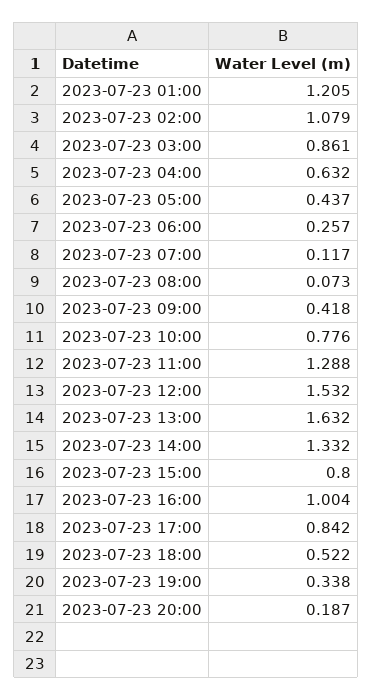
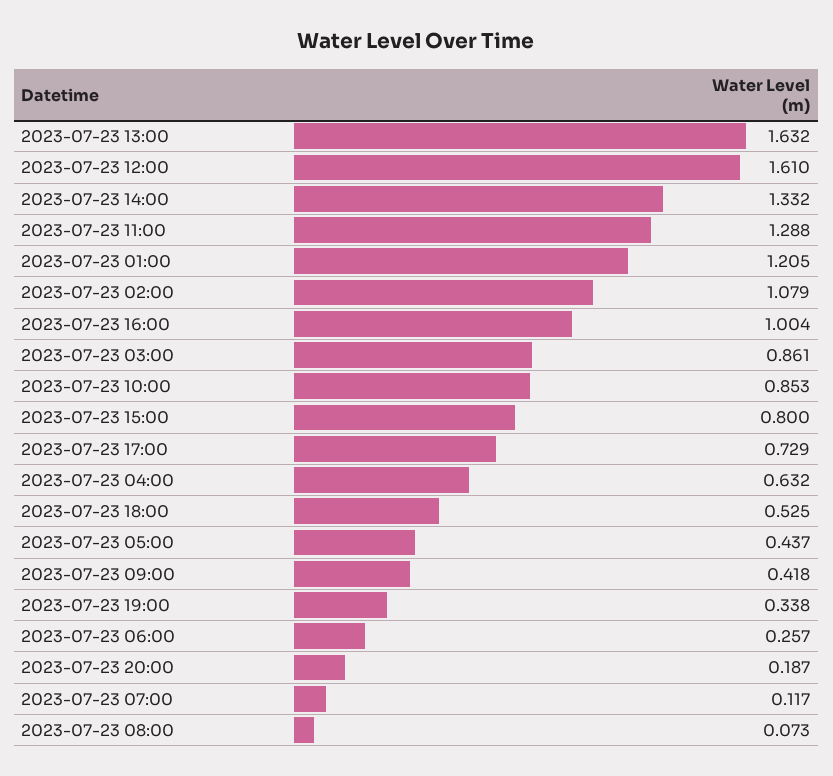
2023-07-23 10:00: 0.776 -> 0.853
2023-07-23 12:00: 1.532 -> 1.61
2023-07-23 17:00: 0.842 -> 0.729
2023-07-23 18:00: 0.522 -> 0.525

